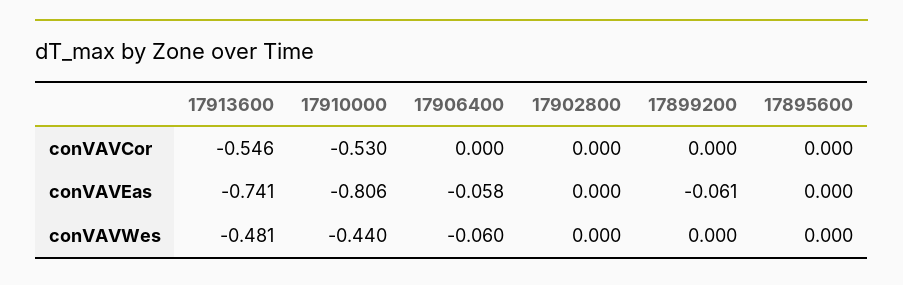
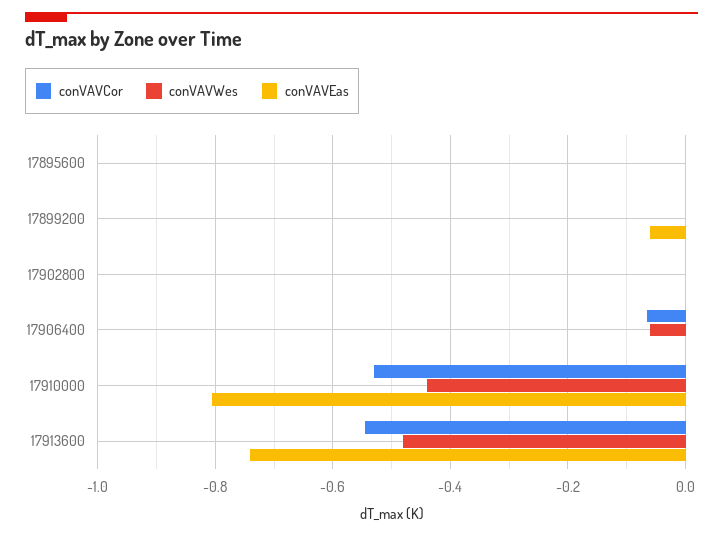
conVAVCor, 17906400: 0 -> -0.06
conVAVEas, 17906400: -0.058 -> 0

